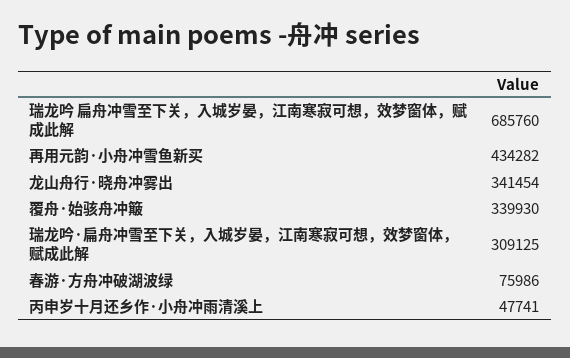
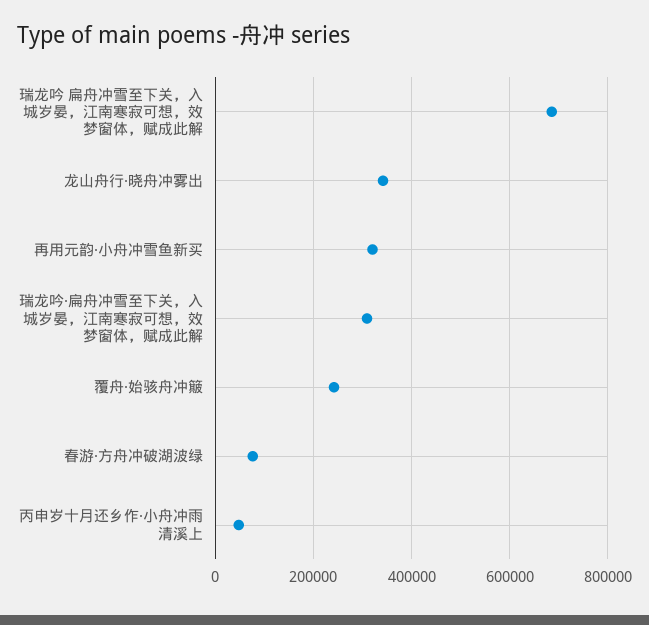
再用元韵·小舟冲雪鱼新买: 434282 -> 320000
覆舟·始骇舟冲簸: 339930 -> 240000

